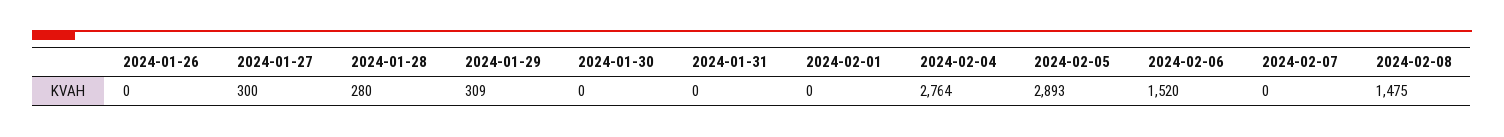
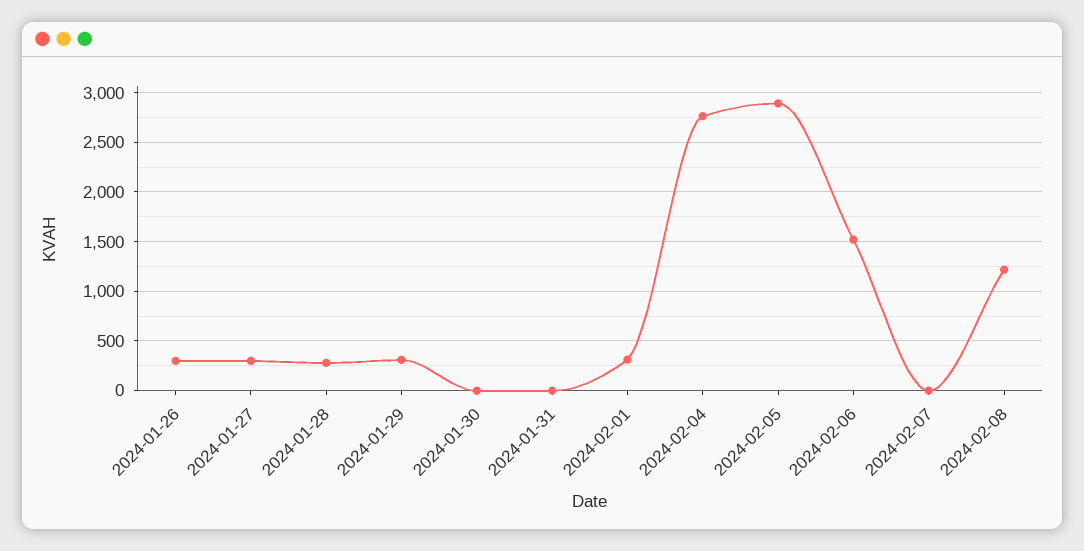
2024-01-26: 0 -> 300
2024-02-01: 0 -> 300
2024-02-08: 1475 -> 1200

